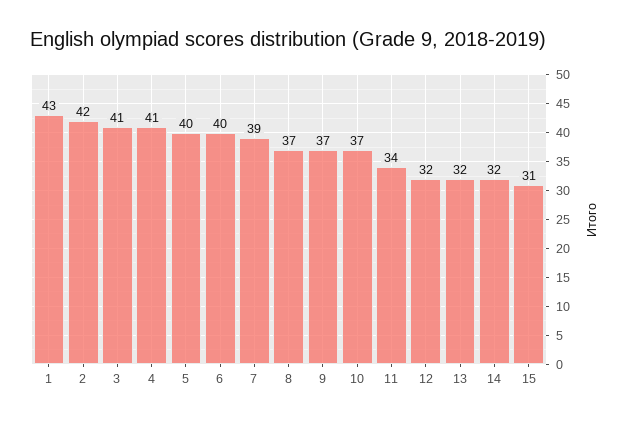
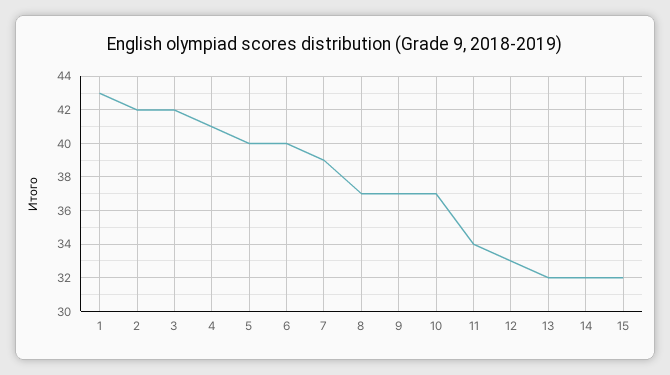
3: 41 -> 42
12: 32 -> 33
15: 31 -> 32

